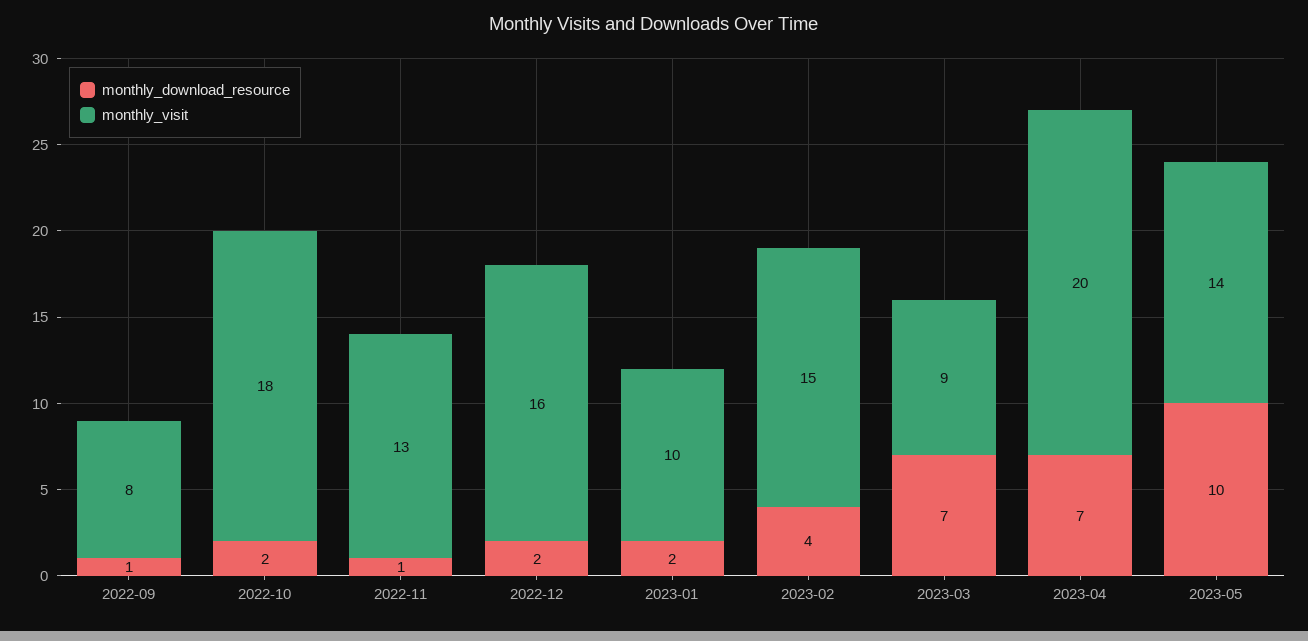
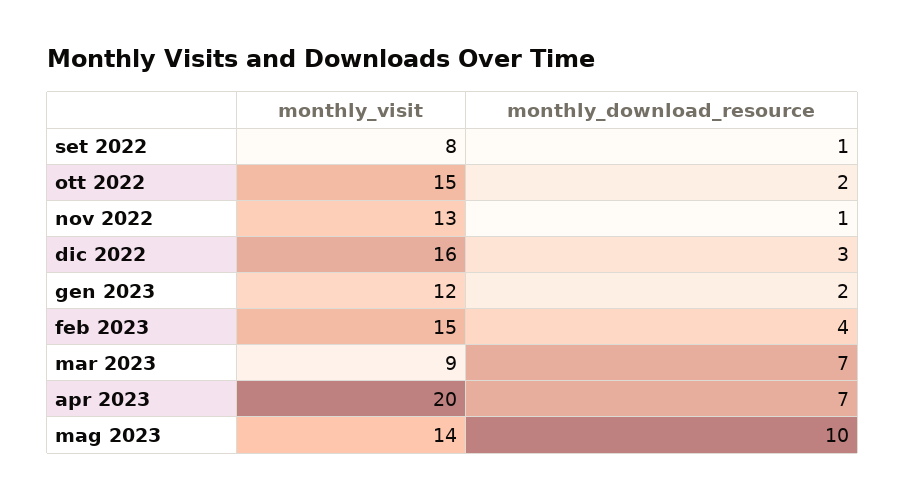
monthly_visit, 2022-10: 18 -> 15
monthly_download_resource, 2022-12: 2 -> 3
monthly_visit, 2023-01: 10 -> 12

